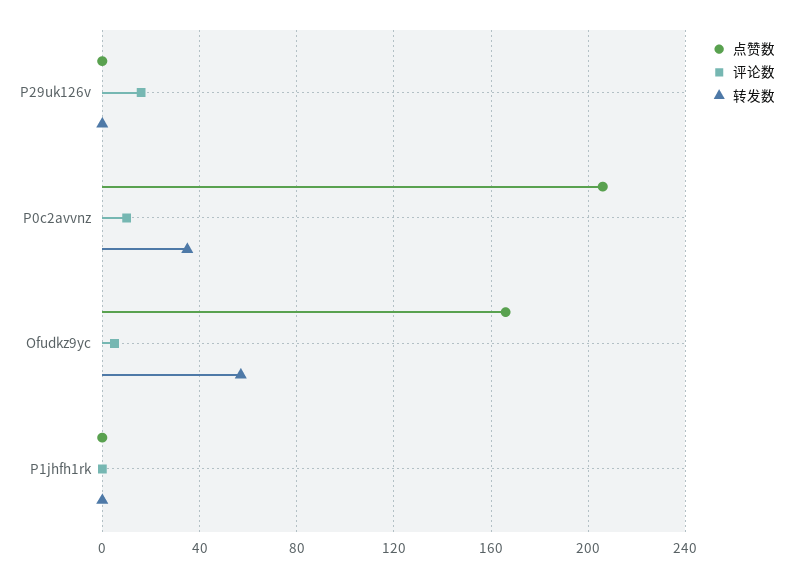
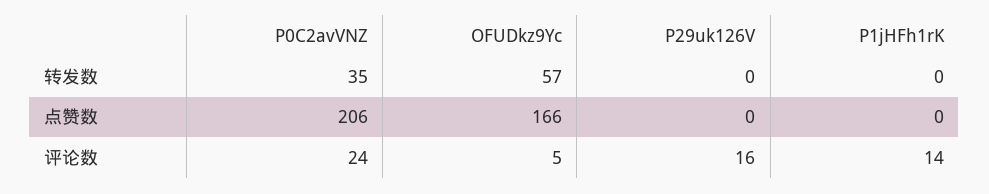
评论数, P0c2avvnz: 10 -> 24
评论数, P1jhfh1rk: 0 -> 14

